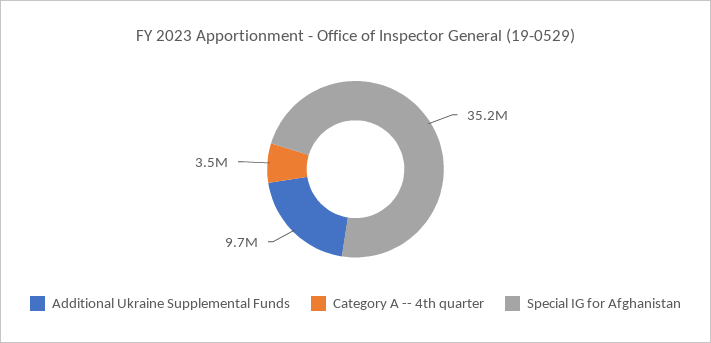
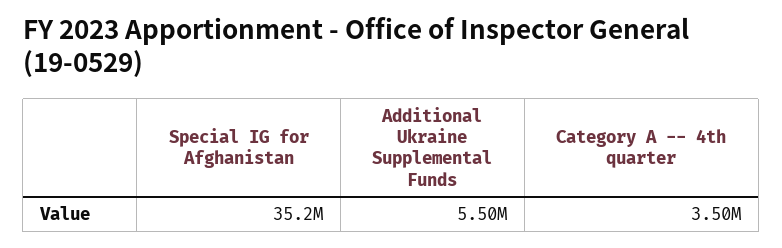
Additional Ukraine Supplemental Funds: 9700000 -> 5500000

